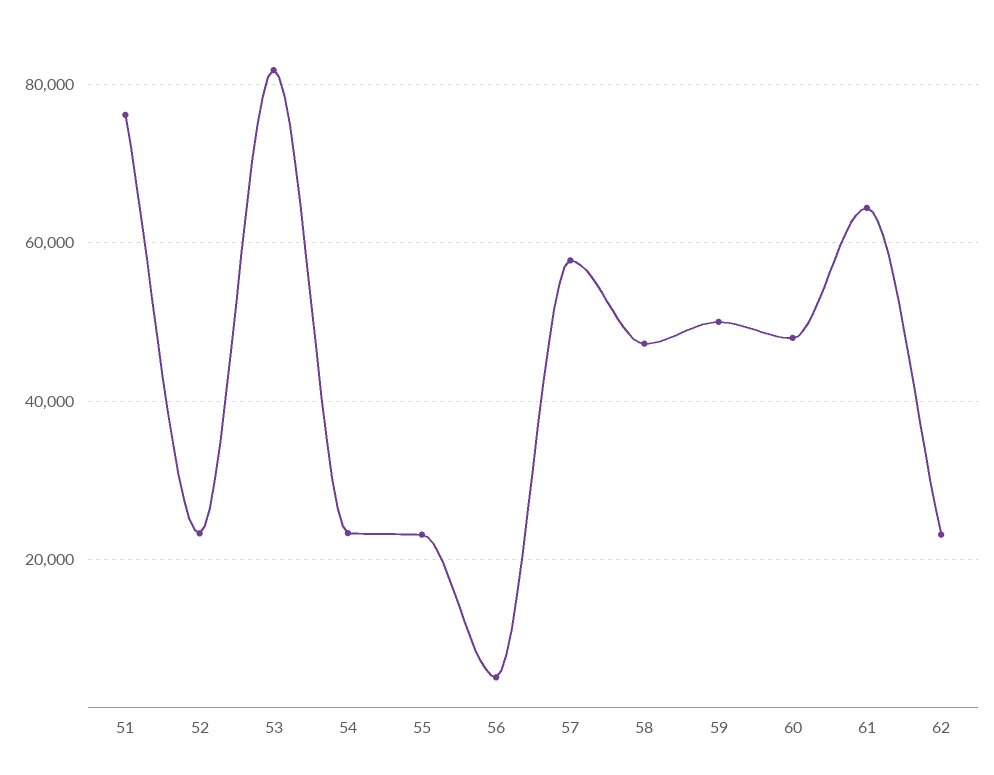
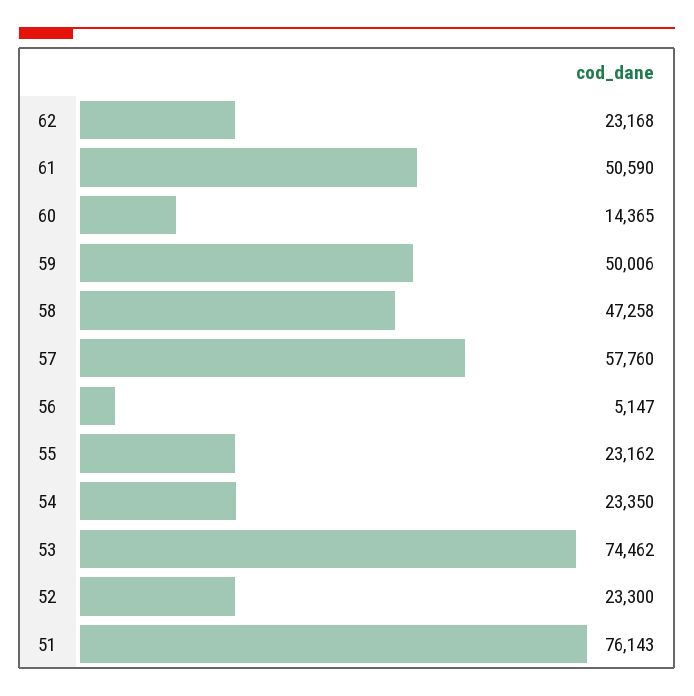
53: 82000 -> 74462
60: 48000 -> 14365
61: 64000 -> 50590

